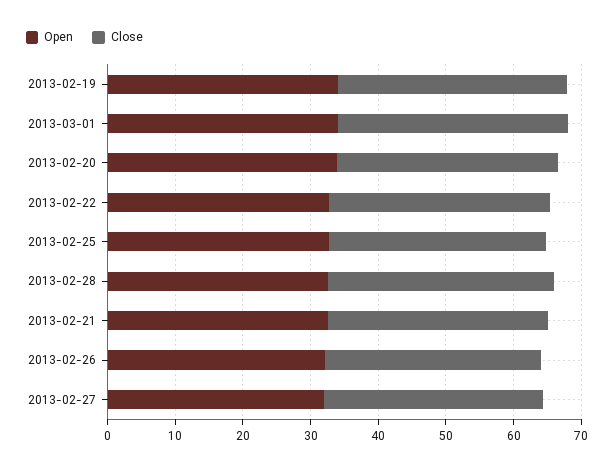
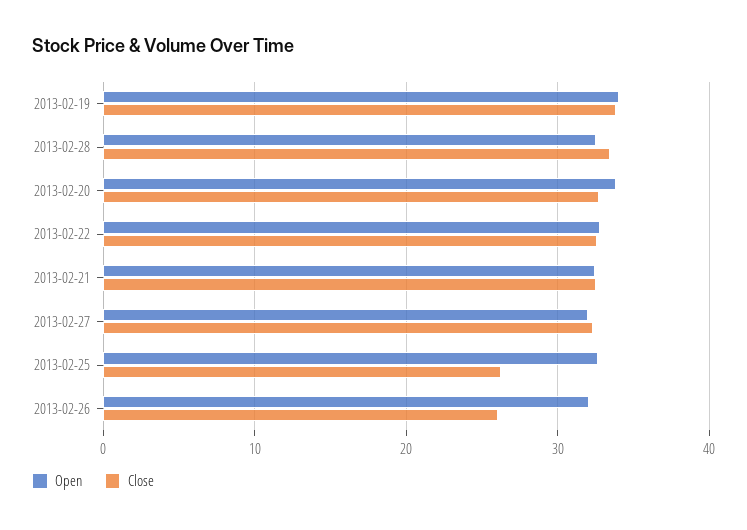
Open, 2013-03-01: 34 -> none
Close, 2013-03-01: 34 -> none
Close, 2013-02-25: 32 -> 26
Close, 2013-02-26: 32 -> 26

